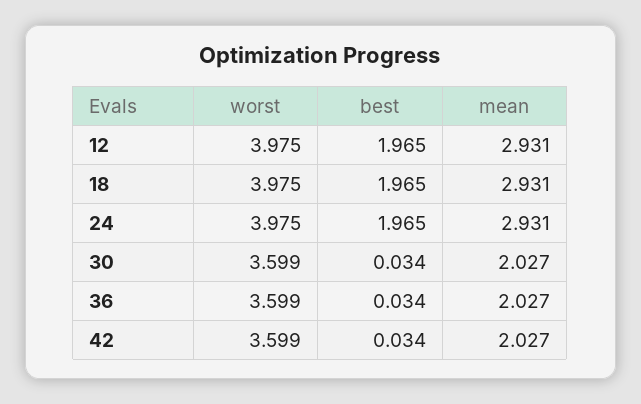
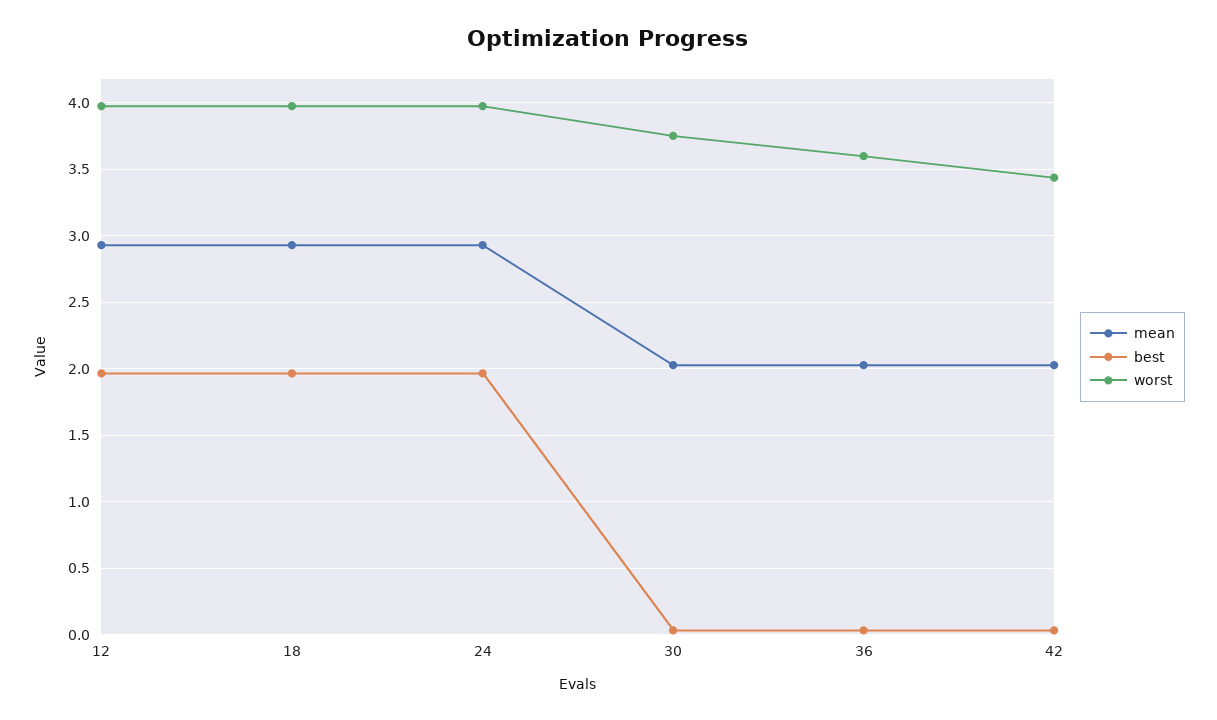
worst, 30: 3.599 -> 3.75
worst, 42: 3.599 -> 3.45

